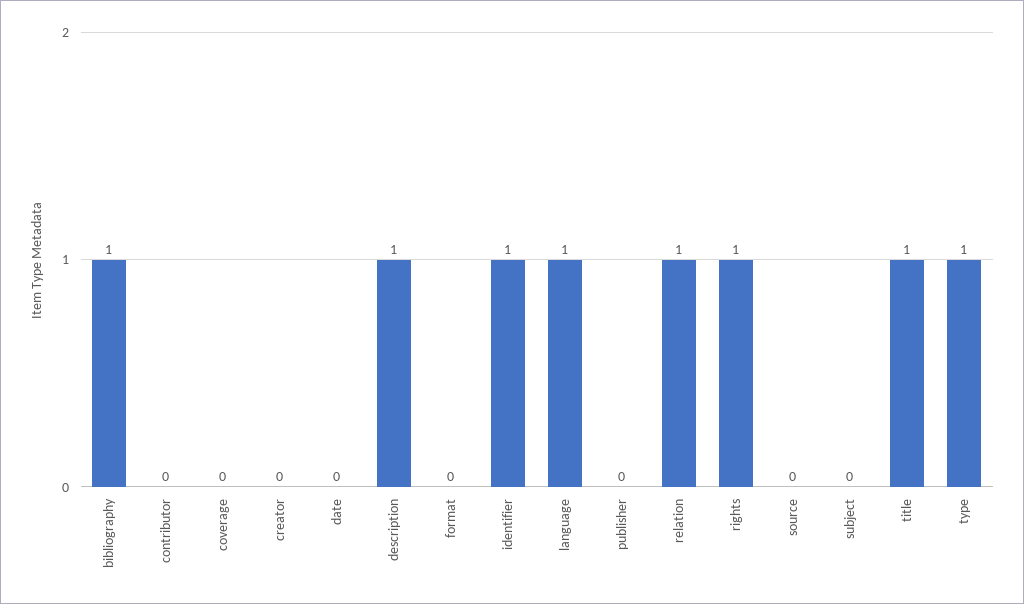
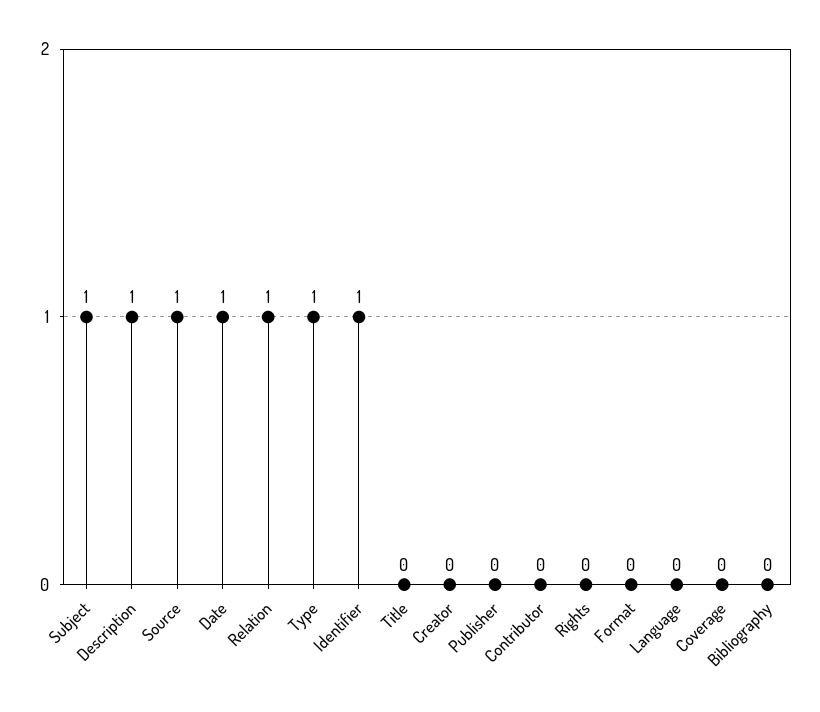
bibliography: 1 -> 0
date: 0 -> 1
language: 1 -> 0
rights: 1 -> 0
source: 0 -> 1
subject: 0 -> 1
title: 1 -> 0

